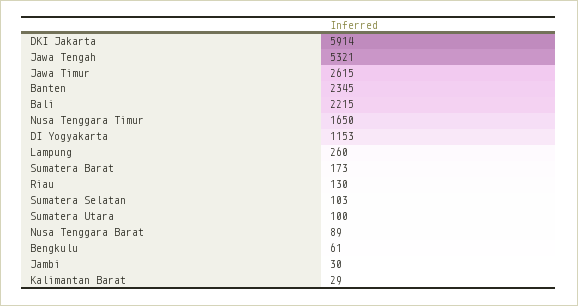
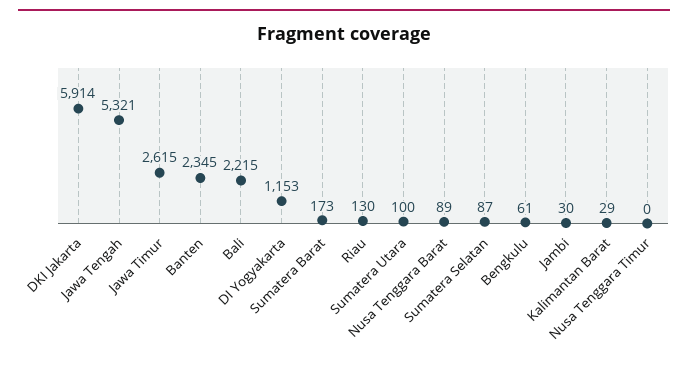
Nusa Tenggara Timur: 1650 -> 0
Lampung: 260 -> none
Sumatera Selatan: 103 -> 87

